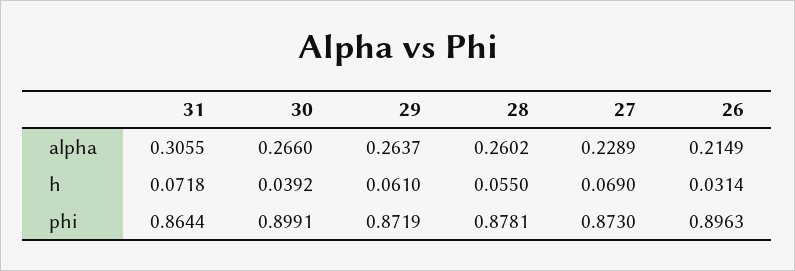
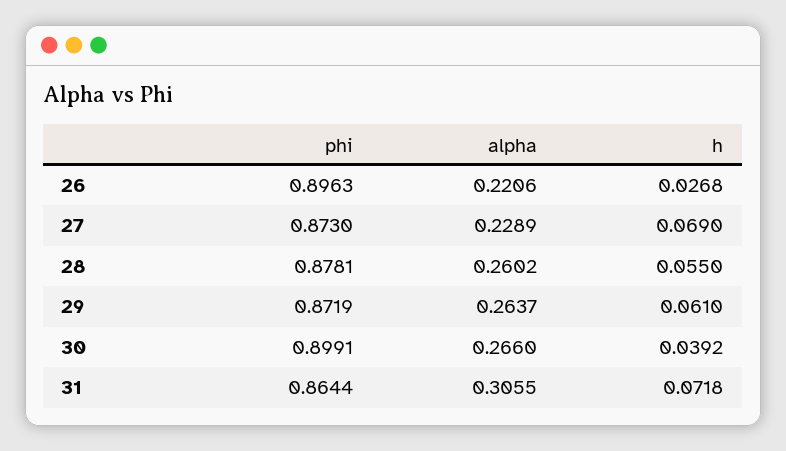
26, alpha: 0.2149 -> 0.2206
26, h: 0.0314 -> 0.0268

